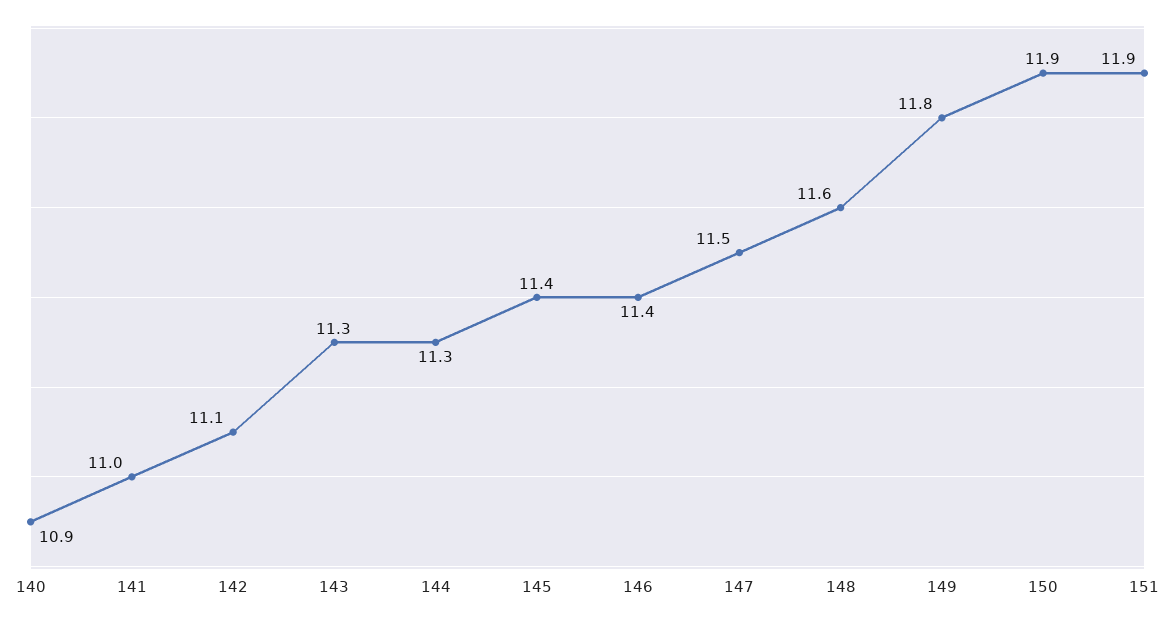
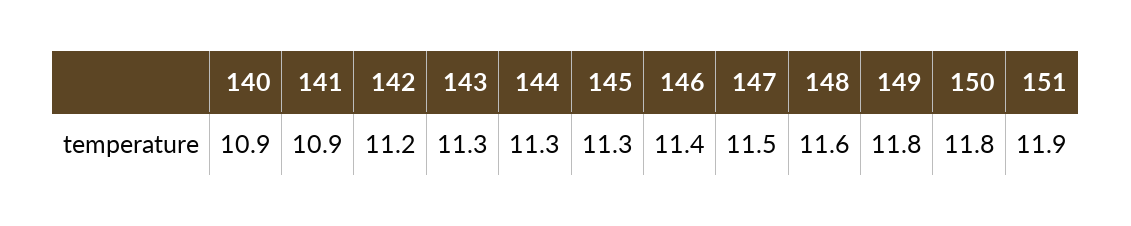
141: 11 -> 10.9
142: 11.1 -> 11.2
145: 11.4 -> 11.3
150: 11.9 -> 11.8

